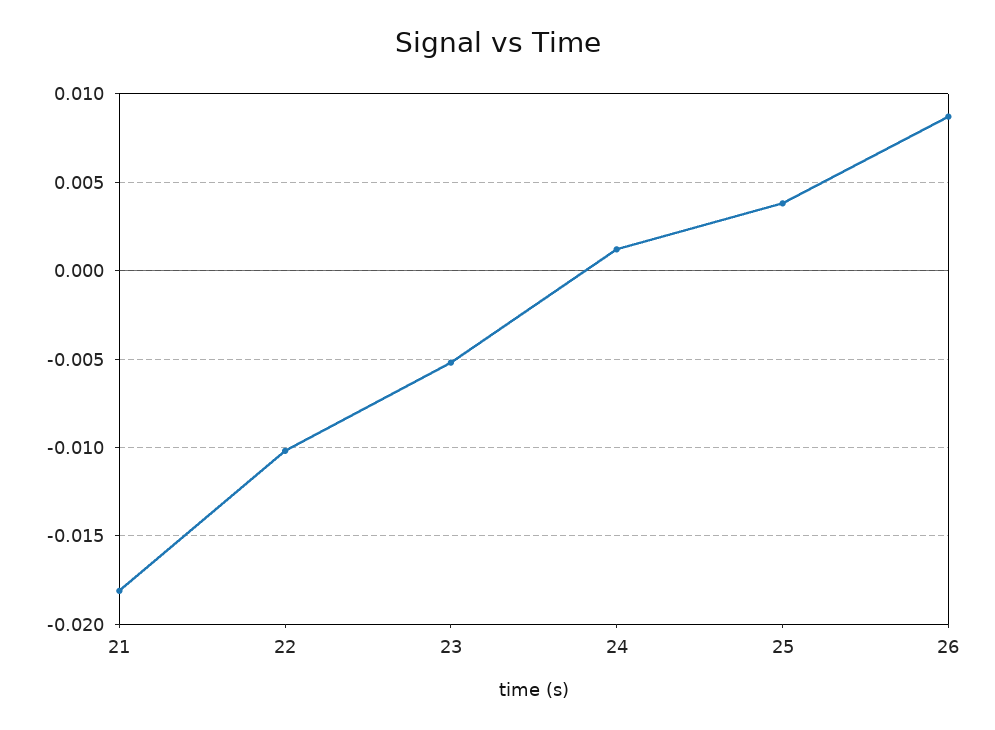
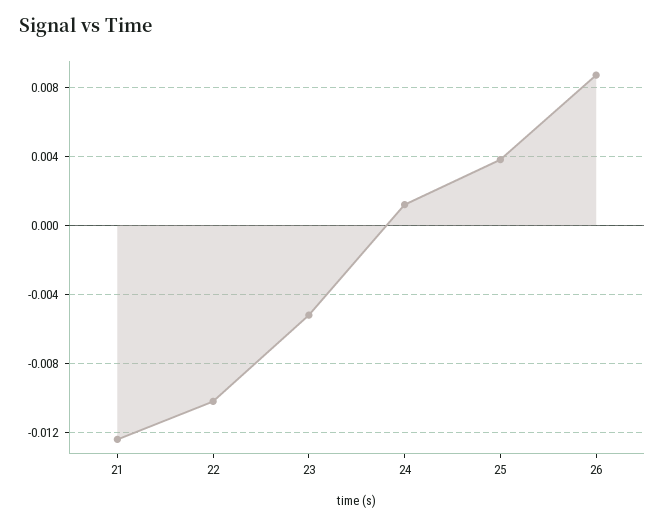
21: -0.018 -> -0.0125

